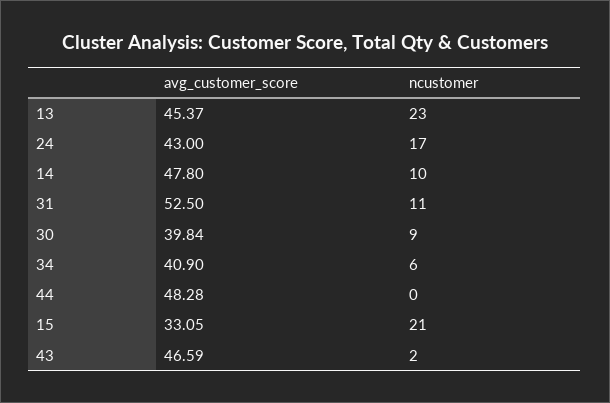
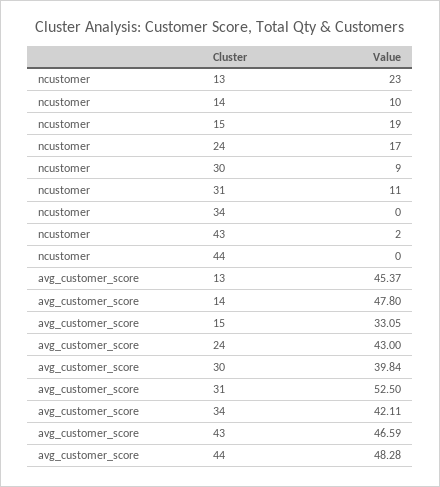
avg_customer_score, 34: 40.9 -> 42.11
ncustomer, 34: 6 -> 0
ncustomer, 15: 21 -> 19

